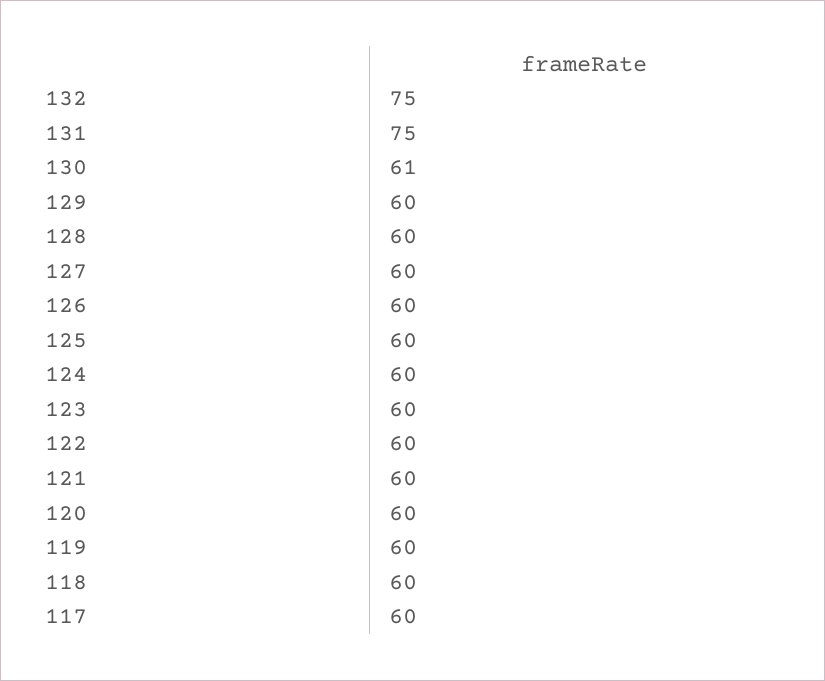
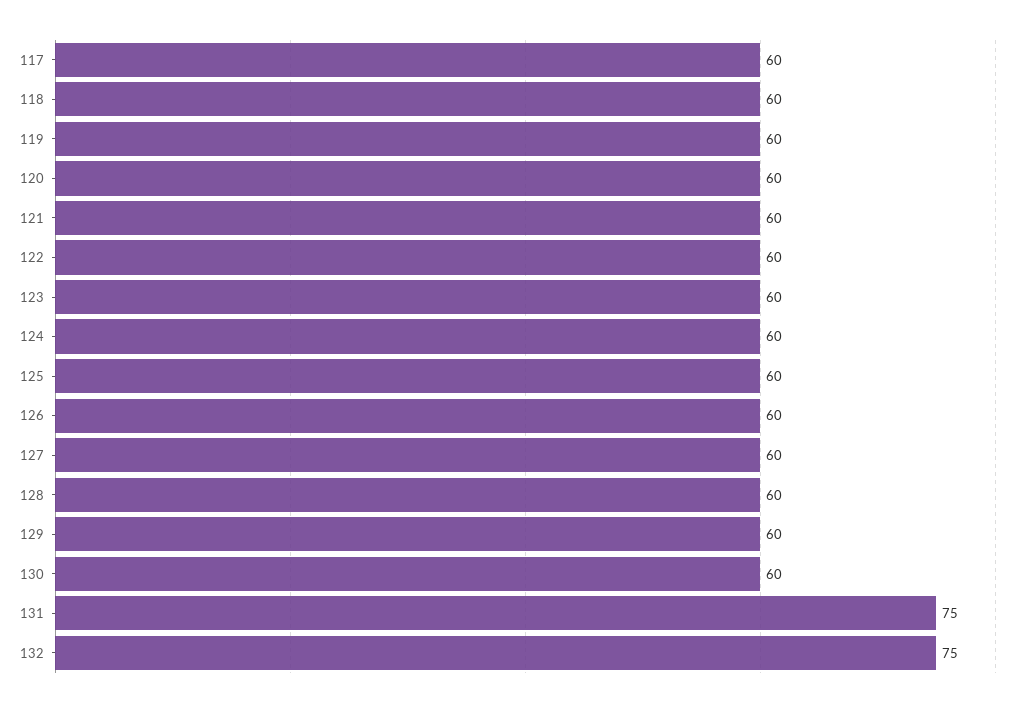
130: 61 -> 60

